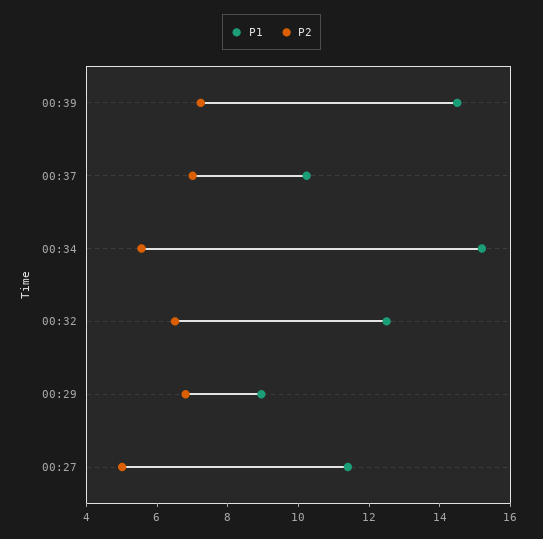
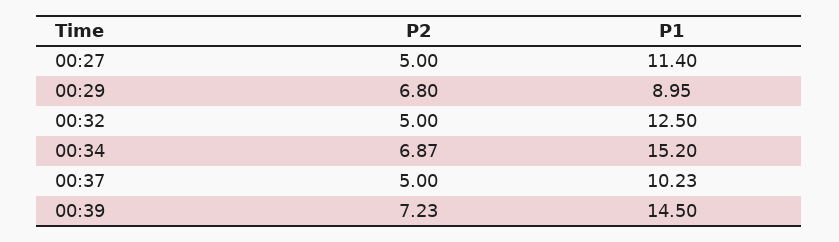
P2, 00:37: 7 -> 5
P2, 00:34: 5.5 -> 6.87
P2, 00:32: 6.5 -> 5

